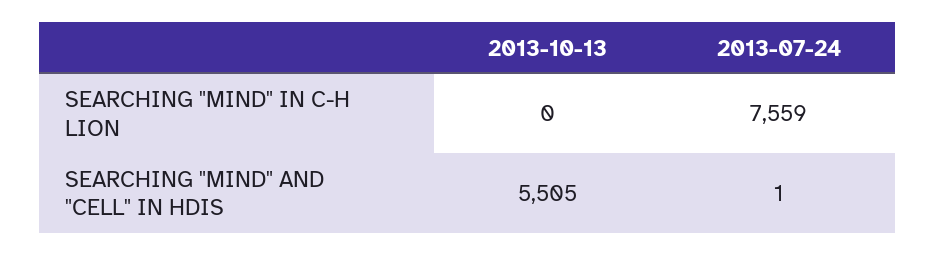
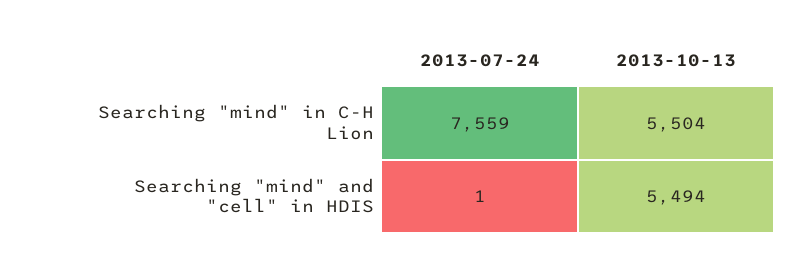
2013-10-13, SEARCHING "MIND" IN C-H LION: 0 -> 5504
2013-10-13, SEARCHING "MIND" AND "CELL" IN HDIS: 5505 -> 5494

